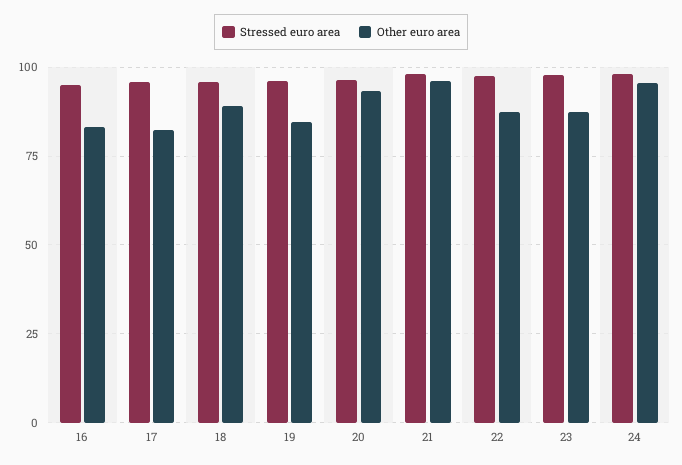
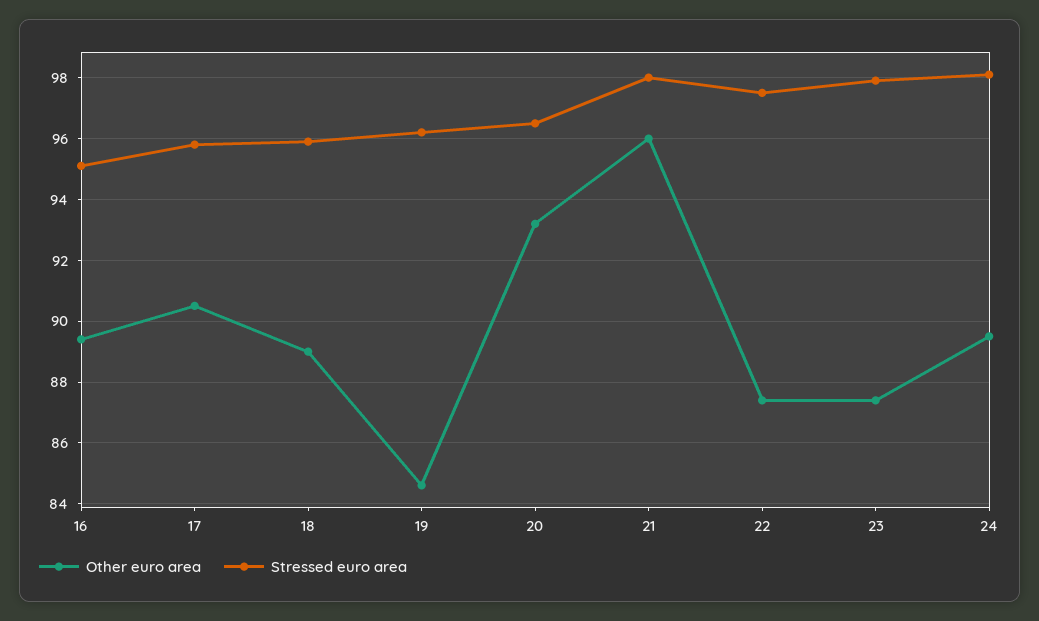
Other euro area, 16: 82.5 -> 89.5
Other euro area, 17: 82.5 -> 90.5
Other euro area, 24: 95 -> 89.5

